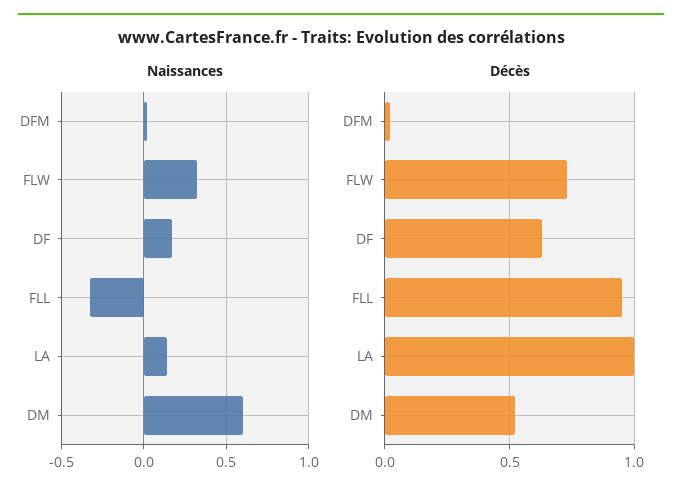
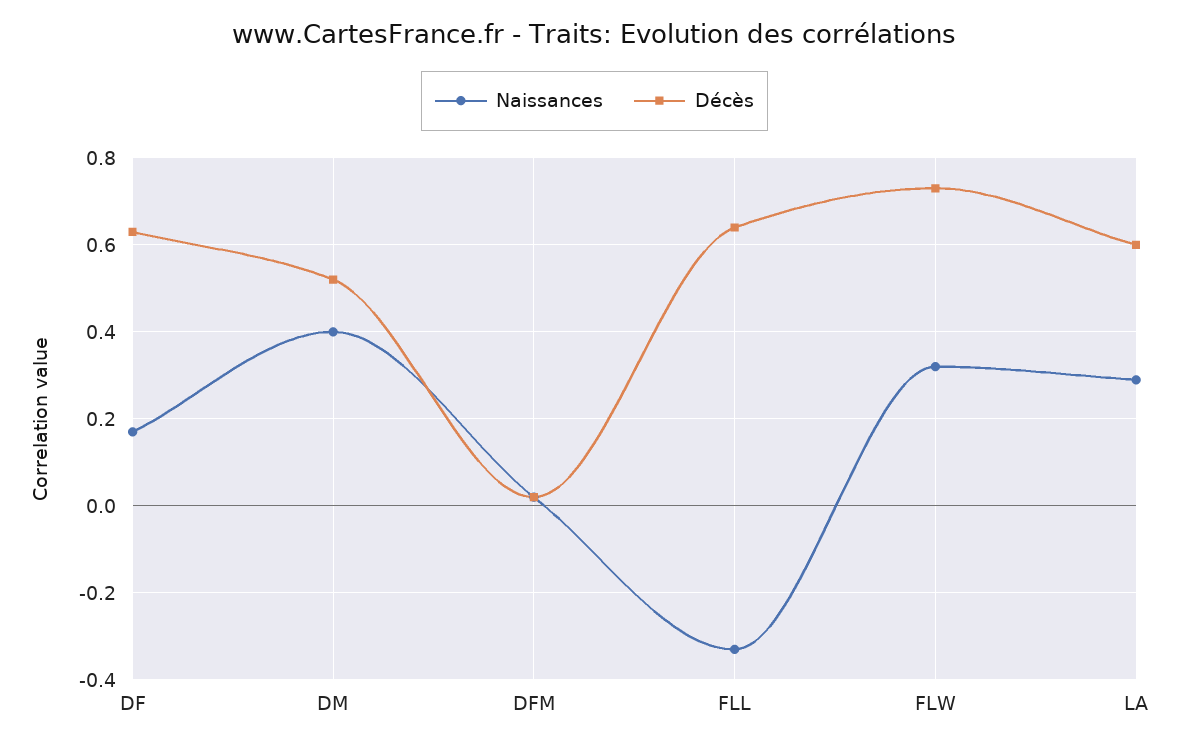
Naissances, LA: 0.15 -> 0.3
Naissances, DM: 0.6 -> 0.4
Décès, FLL: 0.95 -> 0.65
Décès, LA: 1 -> 0.6

